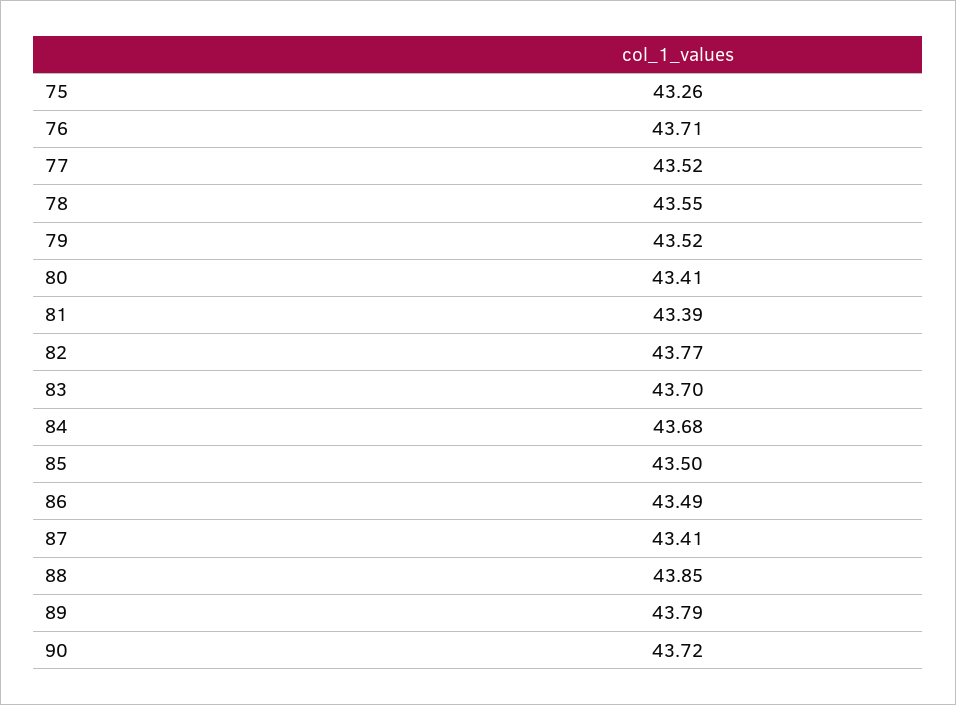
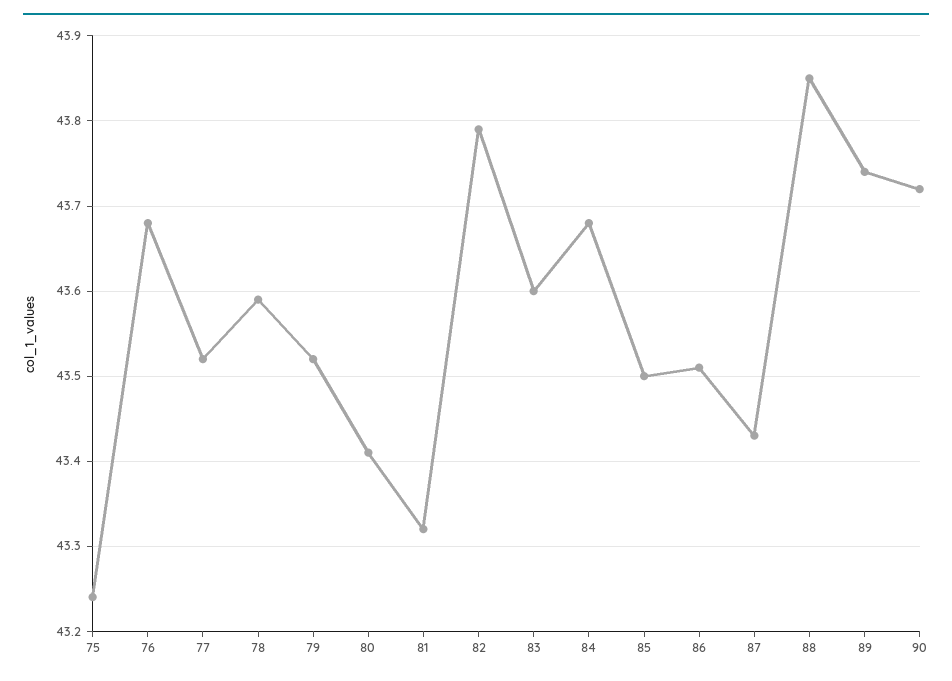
75: 43.26 -> 43.24
76: 43.71 -> 43.68
78: 43.55 -> 43.59
81: 43.39 -> 43.32
82: 43.77 -> 43.79
83: 43.7 -> 43.6
86: 43.49 -> 43.51
87: 43.41 -> 43.43
89: 43.79 -> 43.74

